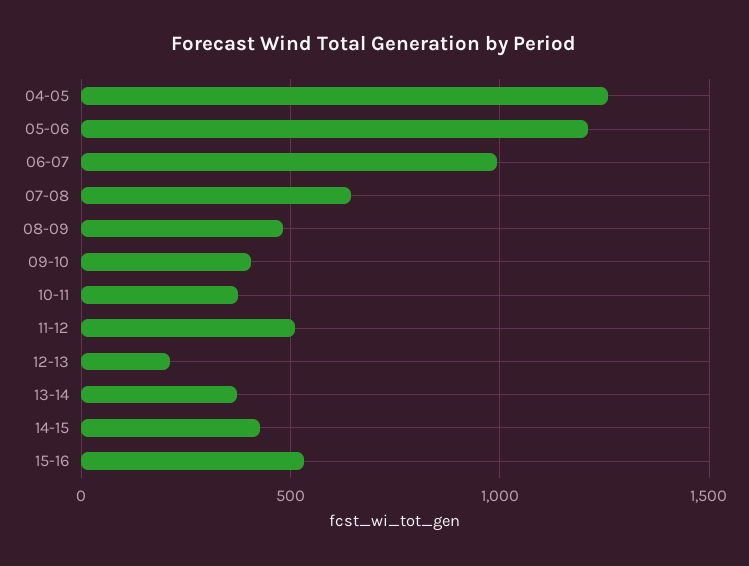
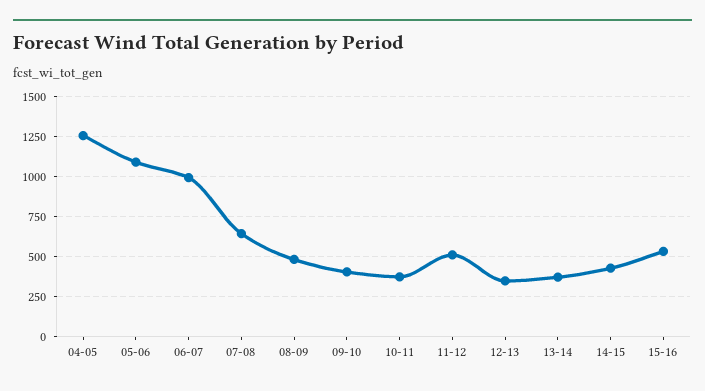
05-06: 1200 -> 1100
12-13: 200 -> 350

